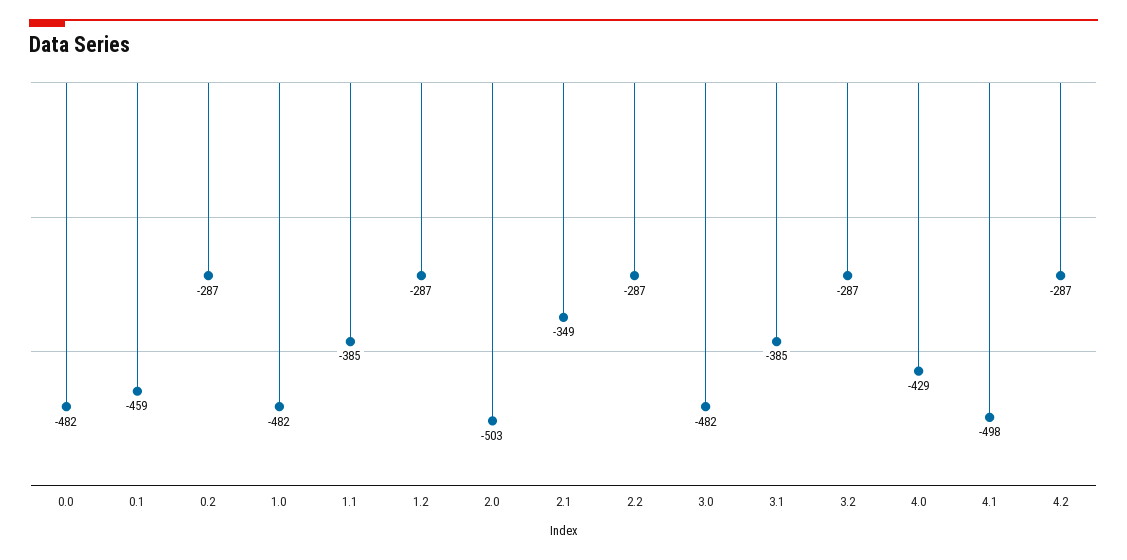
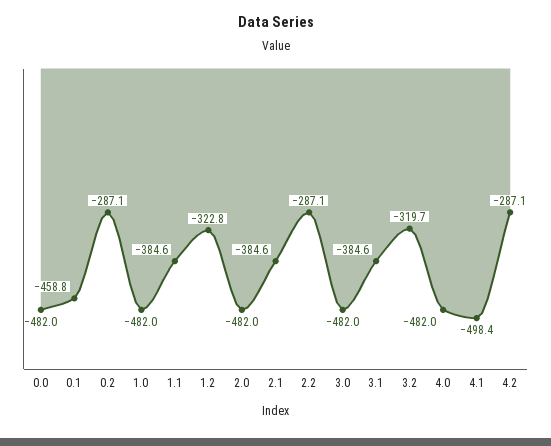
1.2: -287 -> -322.8
2.0: -503 -> -482
2.1: -349 -> -384.6
3.2: -287 -> -319.7
4.0: -429 -> -482

